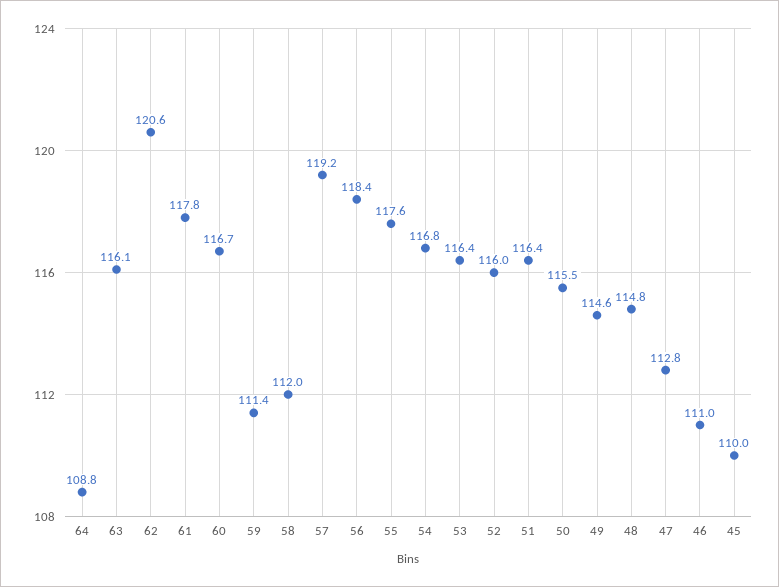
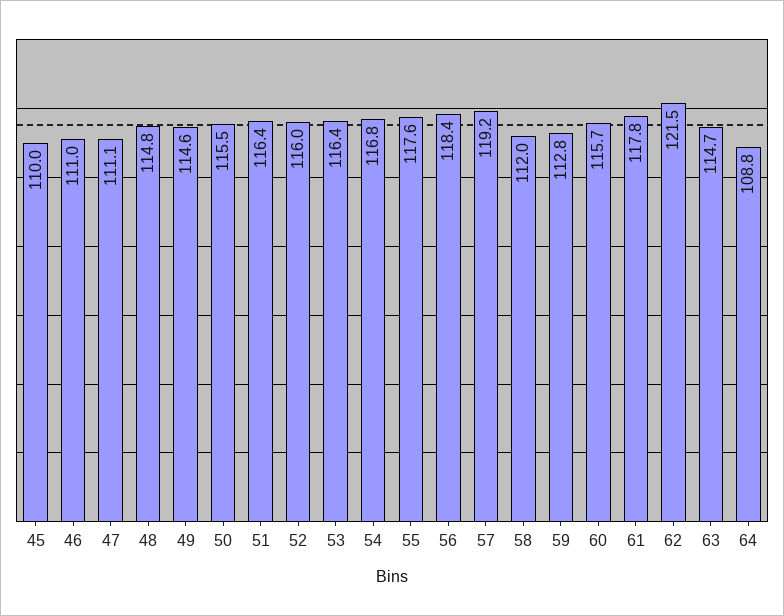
63: 116.1 -> 114.7
62: 120.6 -> 121.5
60: 116.7 -> 115.7
59: 111.4 -> 112.8
47: 112.8 -> 111.1

